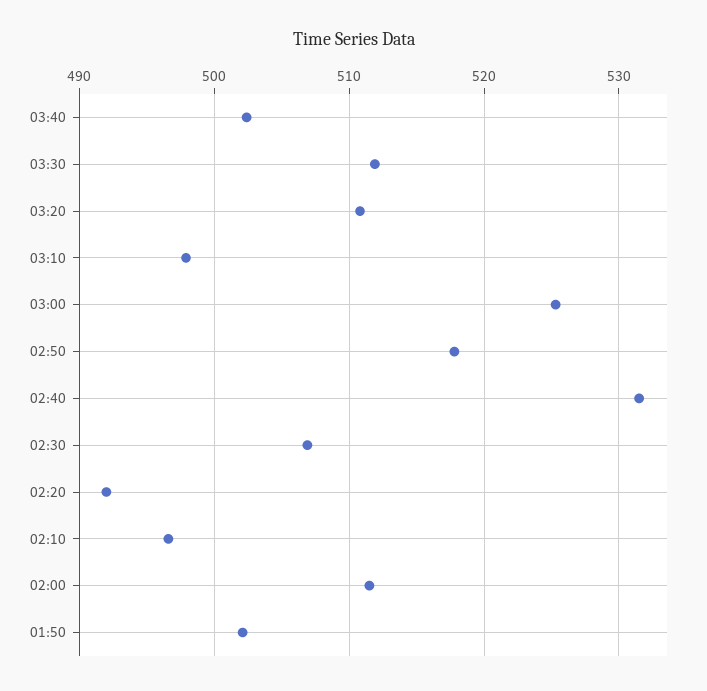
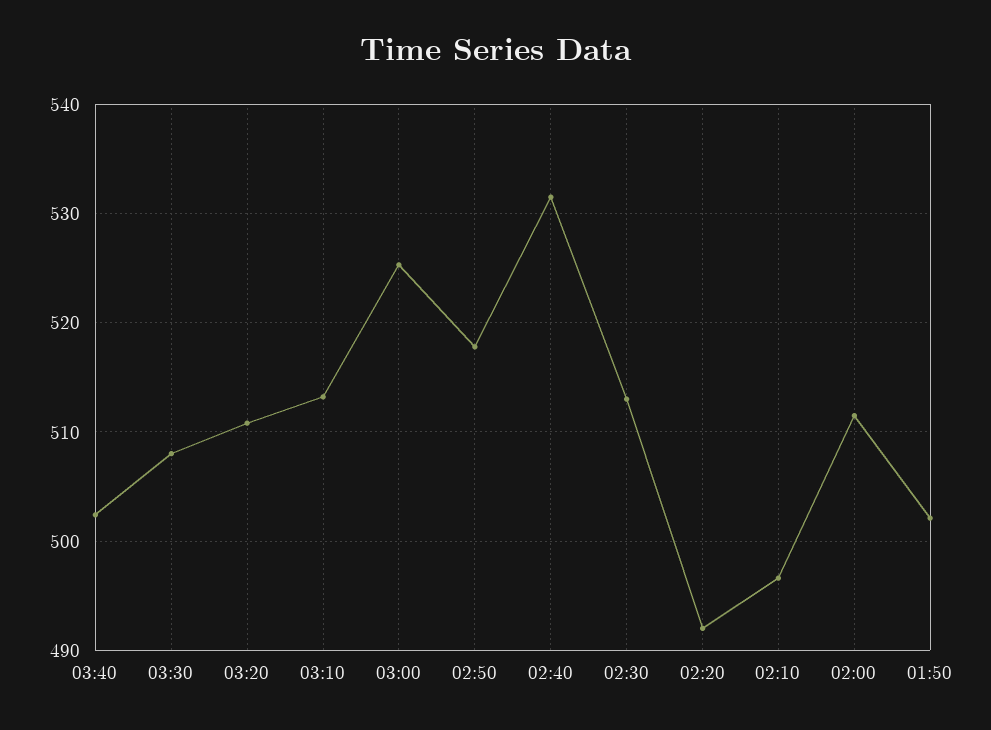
03:30: 512 -> 508
03:10: 498 -> 513
02:30: 507 -> 513

